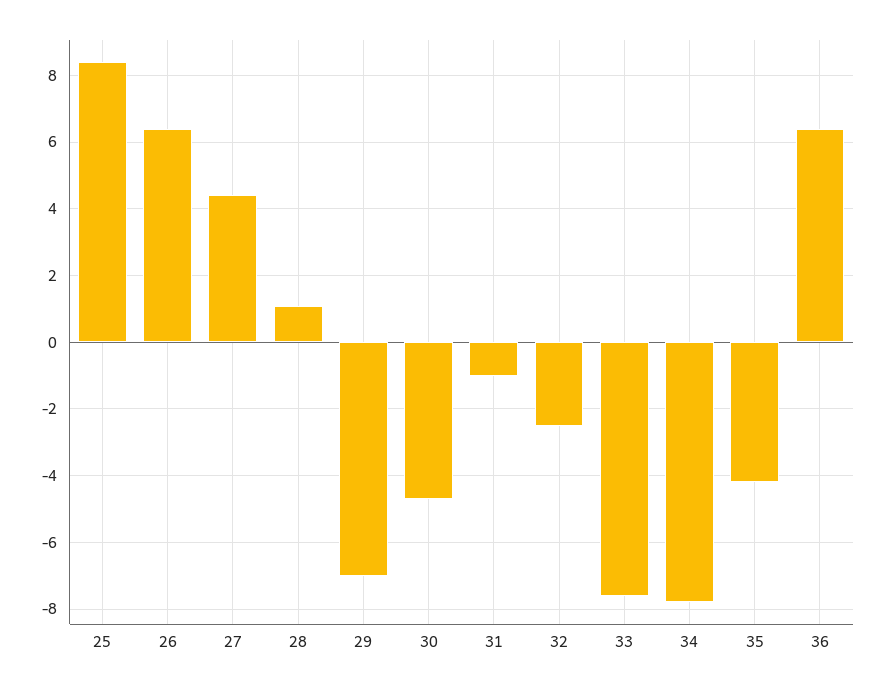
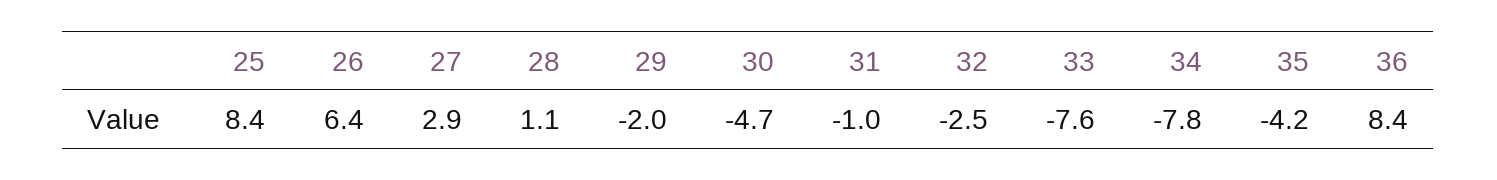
27: 4.5 -> 2.9
29: -7 -> -2
36: 6.5 -> 8.4

